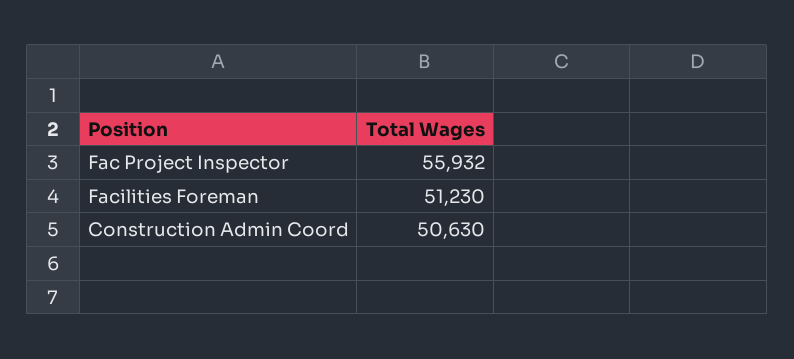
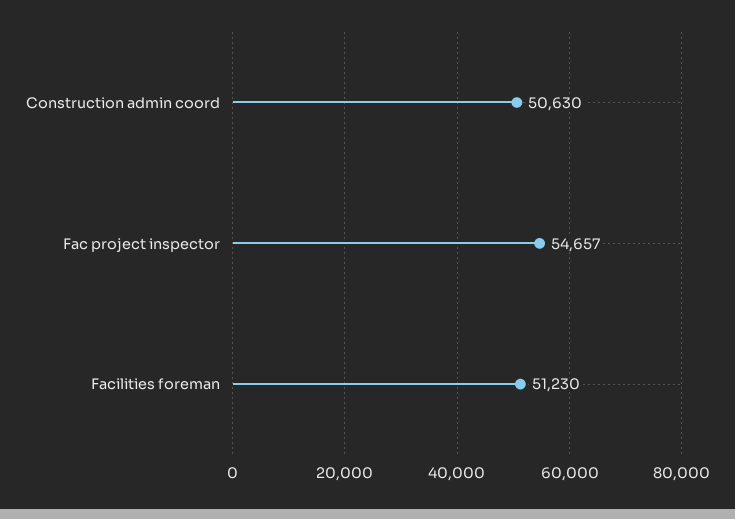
Fac Project Inspector: 55932 -> 54657

